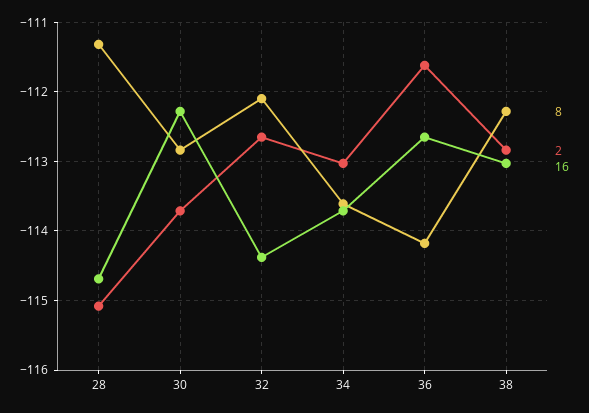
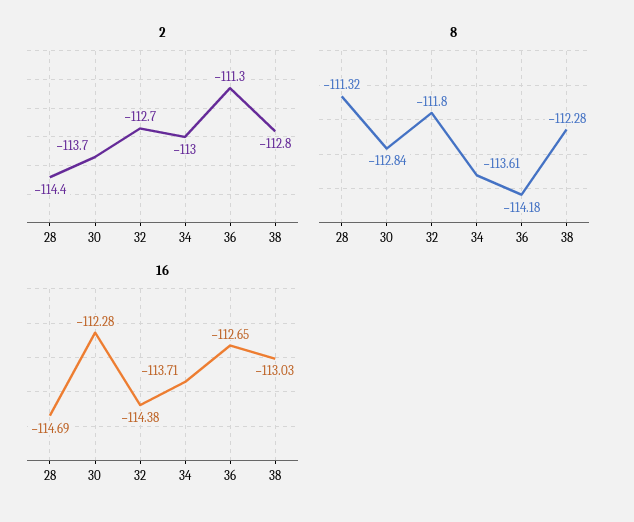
2, 28: -115.1 -> -114.4
8, 32: -112.1 -> -111.8
2, 36: -111.6 -> -111.3

